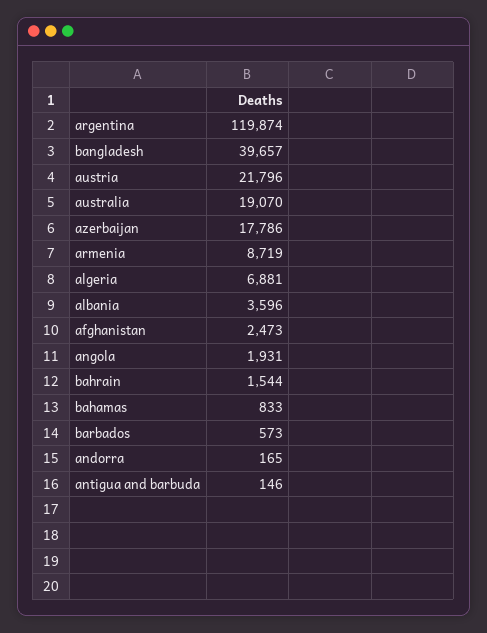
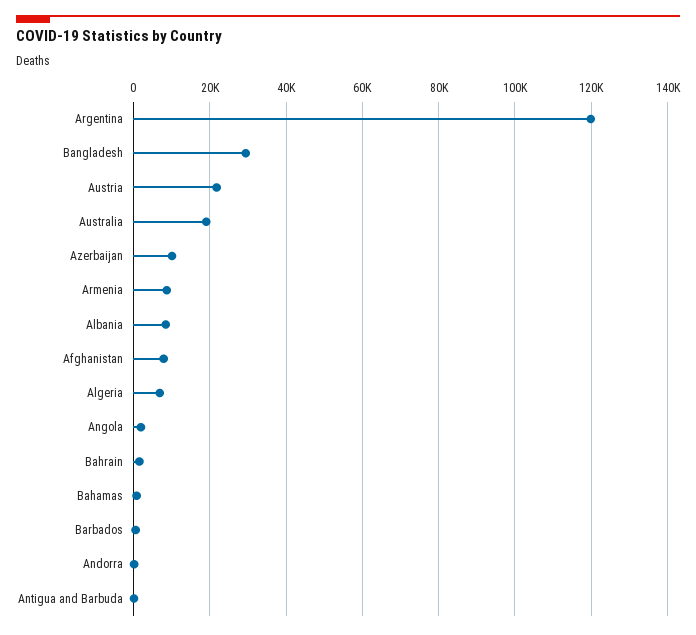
bangladesh: 39657 -> 30000
azerbaijan: 17786 -> 10000
albania: 3596 -> 8000
afghanistan: 2473 -> 8000

